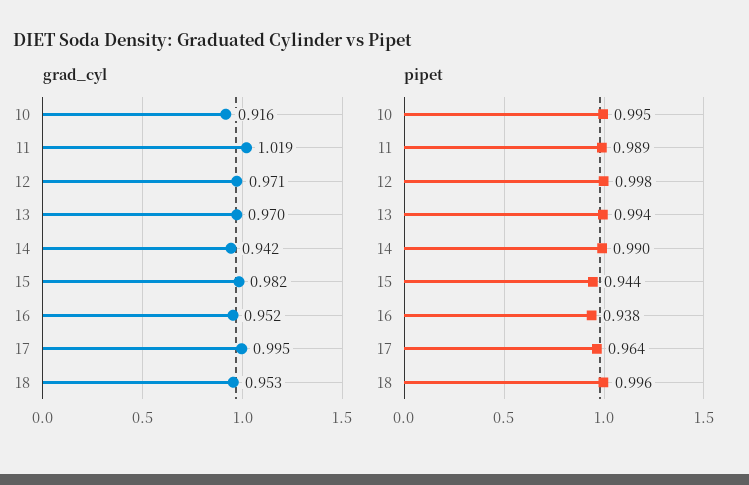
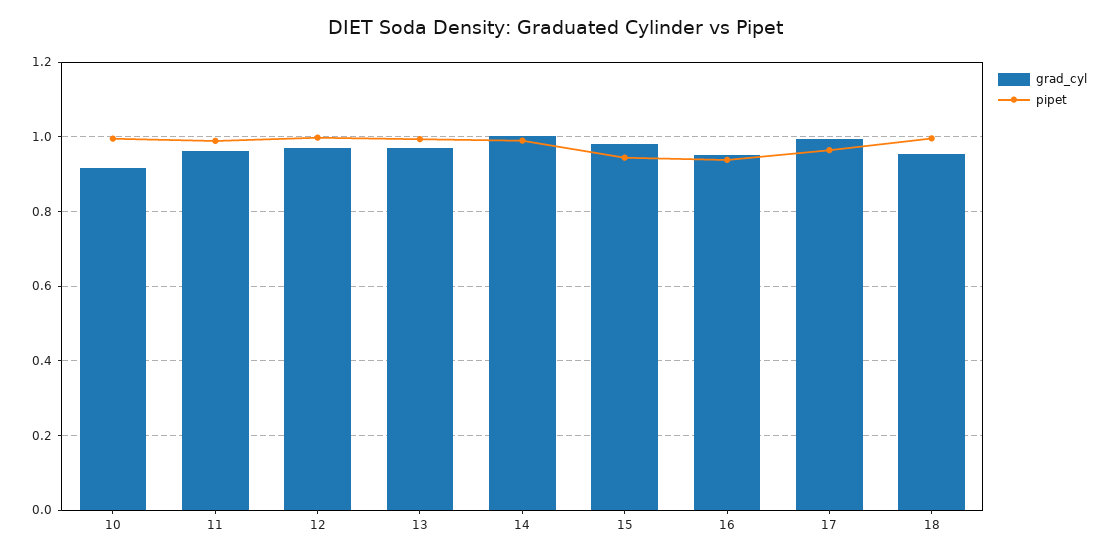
grad_cyl, 11: 1.019 -> 0.96
grad_cyl, 14: 0.942 -> 1

